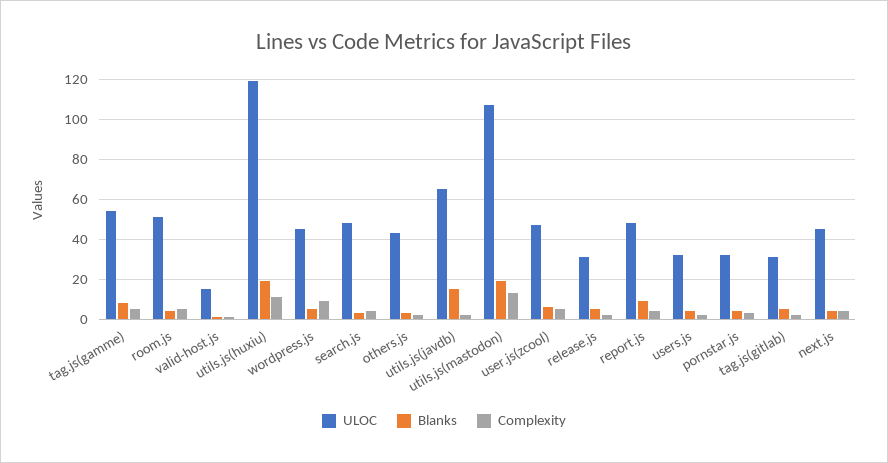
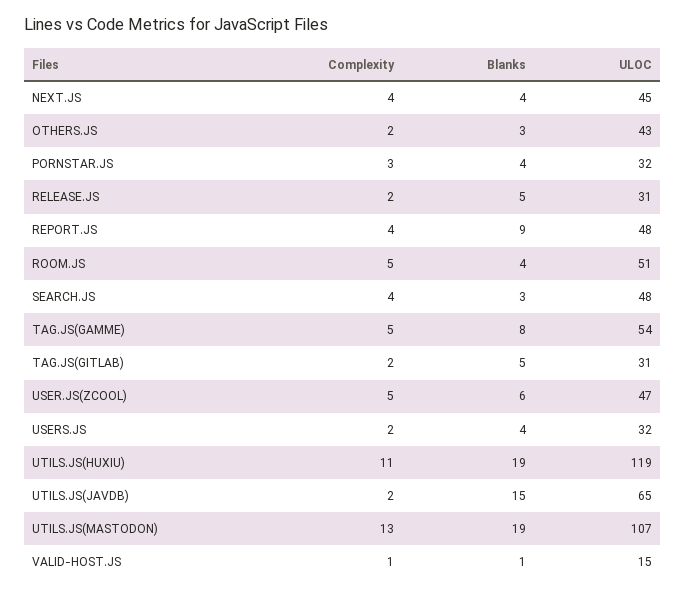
ULOC, wordpress.js: 45 -> none
Blanks, wordpress.js: 5 -> none
Complexity, wordpress.js: 10 -> none

